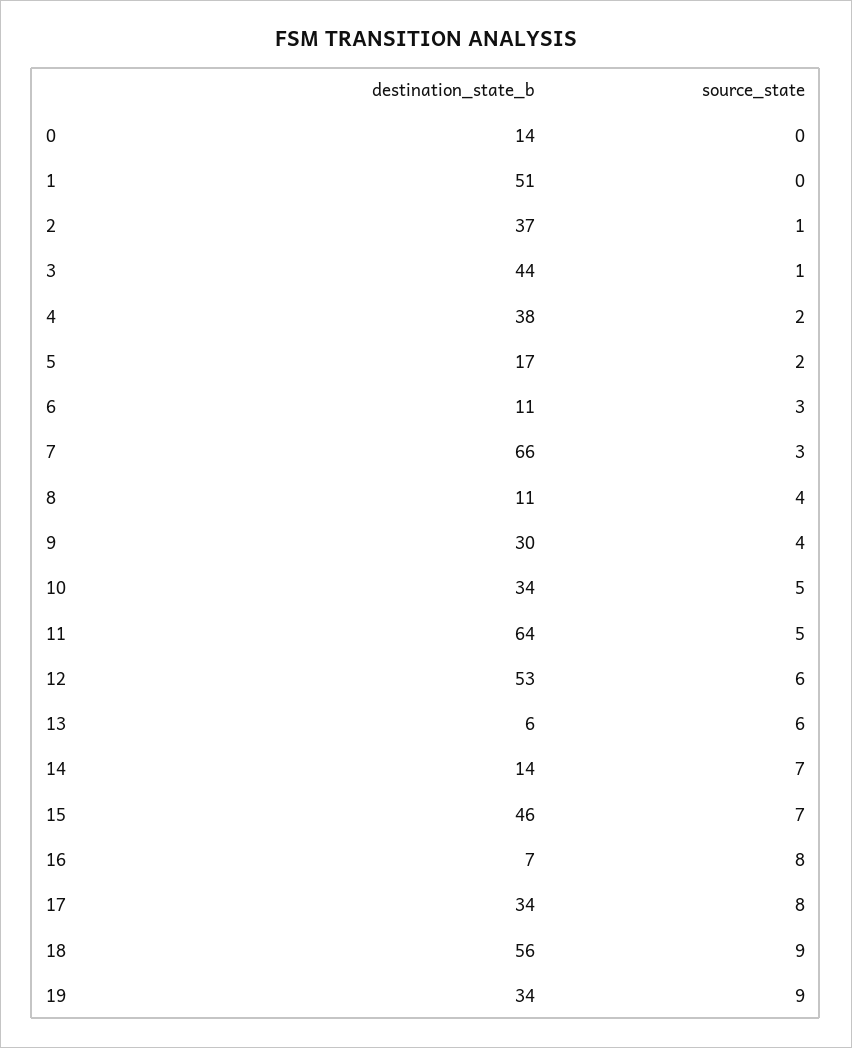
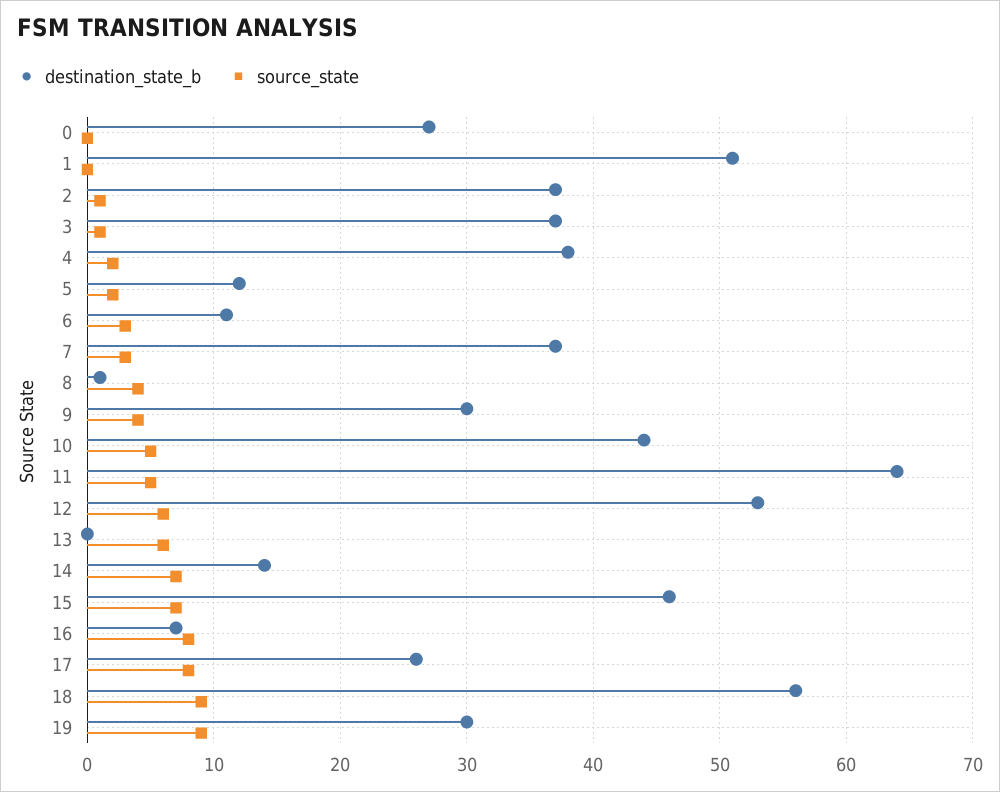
destination_state_b, 0: 14 -> 27
destination_state_b, 3: 44 -> 37
destination_state_b, 5: 17 -> 12
destination_state_b, 7: 66 -> 37
destination_state_b, 8: 11 -> 1
destination_state_b, 10: 34 -> 44
destination_state_b, 13: 6 -> 0
destination_state_b, 17: 34 -> 26
destination_state_b, 19: 34 -> 30

